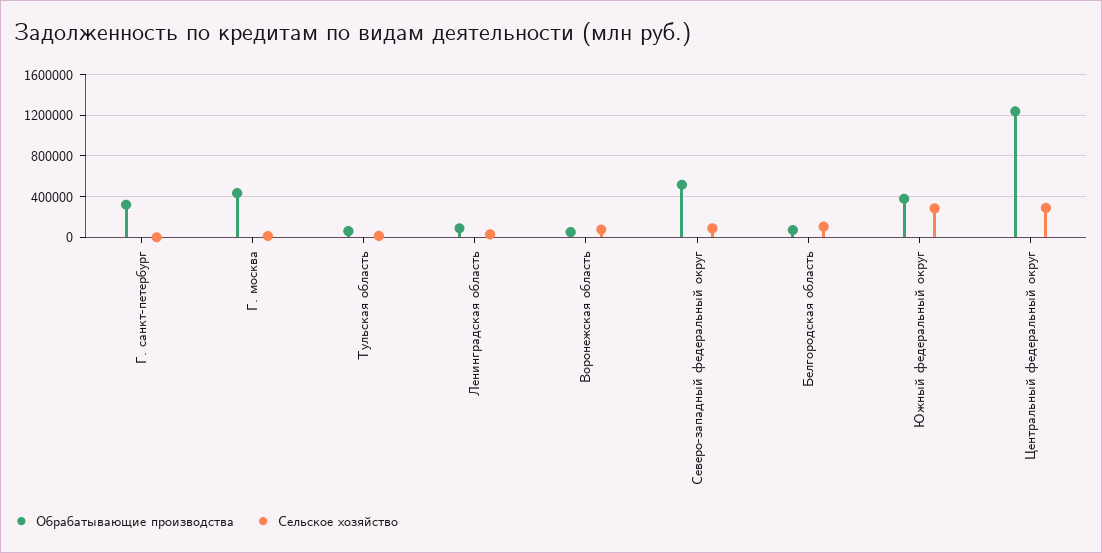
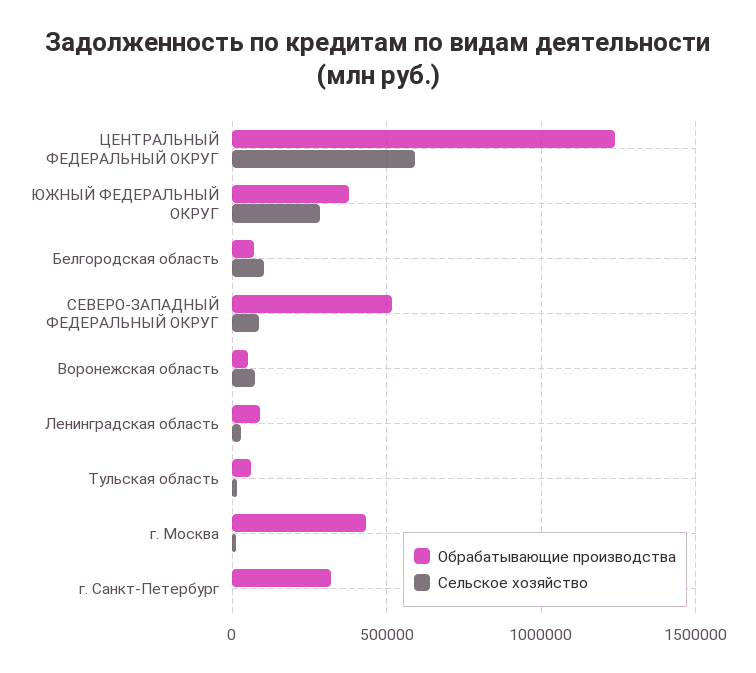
Сельское хозяйство, Центральный федеральный округ: 300000 -> 600000

